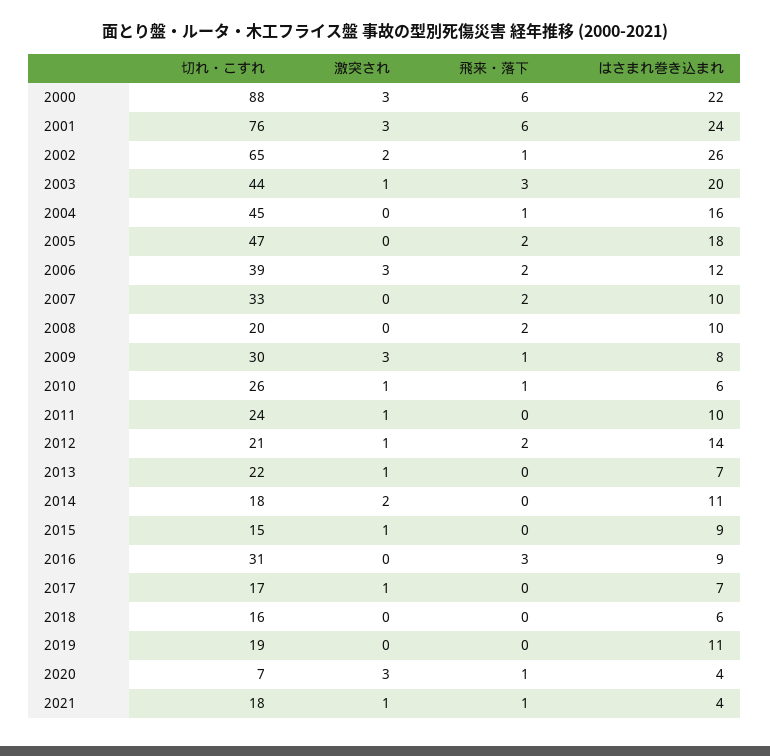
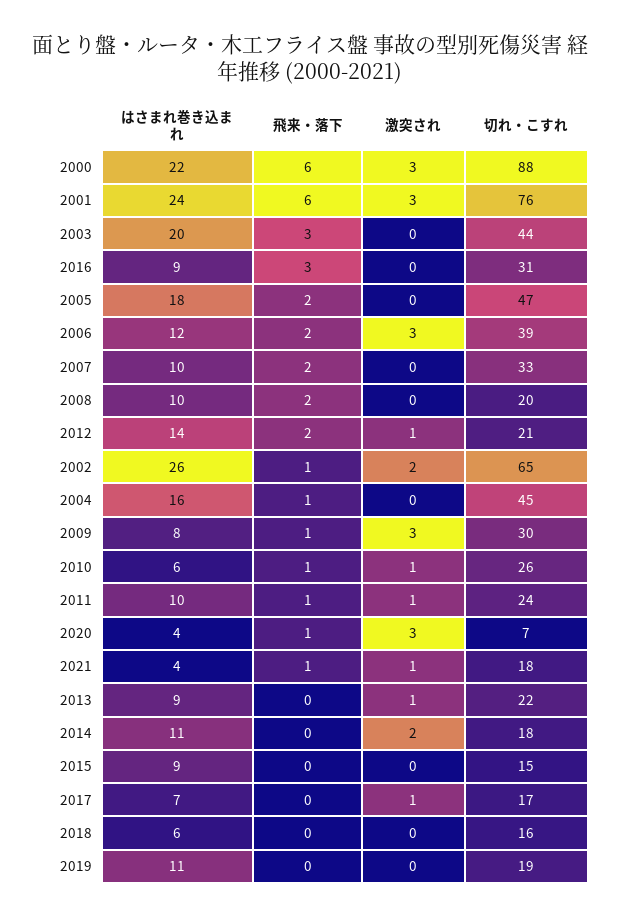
激突され, 2003: 1 -> 0
飛来・落下, 2011: 0 -> 1
はさまれ巻き込まれ, 2013: 7 -> 9
激突され, 2015: 1 -> 0

